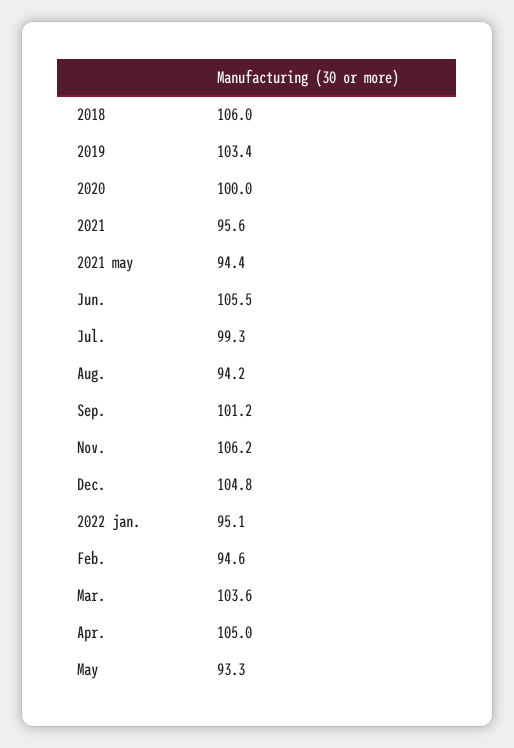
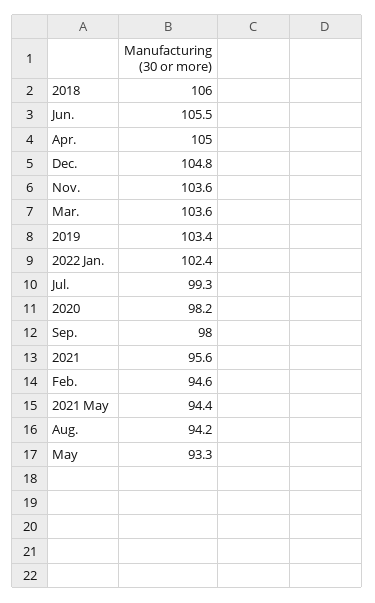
2020: 100 -> 98.2
Sep.: 101.2 -> 98
Nov.: 106.2 -> 103.6
2022 jan.: 95.1 -> 102.4

